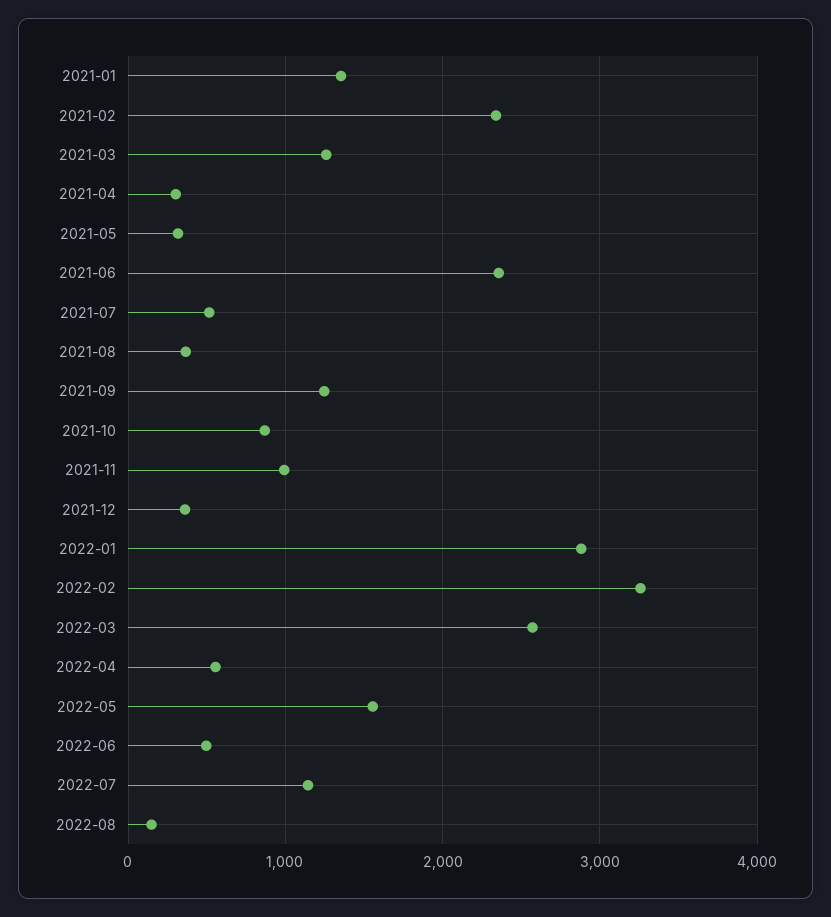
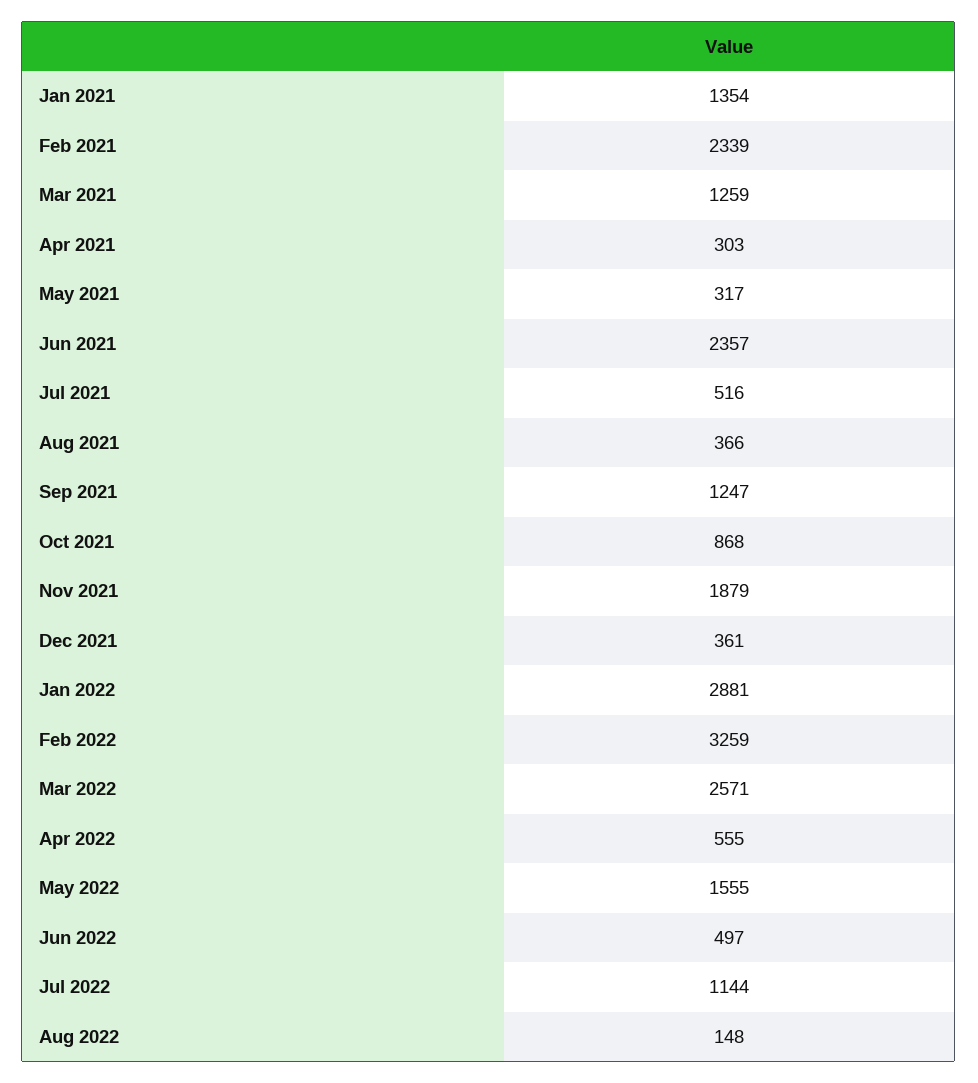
2021-11: 1000 -> 1879

